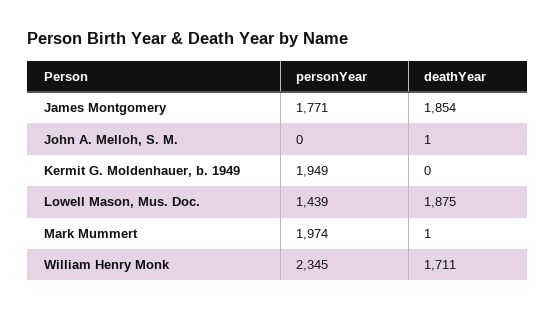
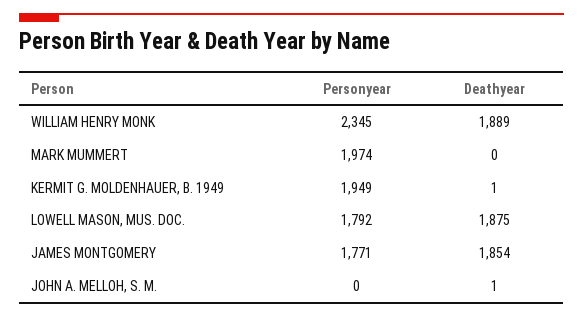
deathYear, Kermit G. Moldenhauer, b. 1949: 0 -> 1
personYear, Lowell Mason, Mus. Doc.: 1439 -> 1792
deathYear, Mark Mummert: 1 -> 0
deathYear, William Henry Monk: 1711 -> 1889

